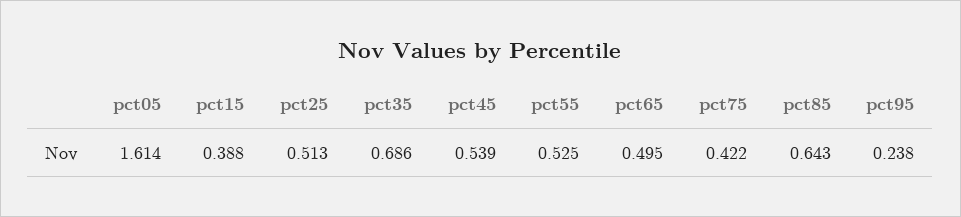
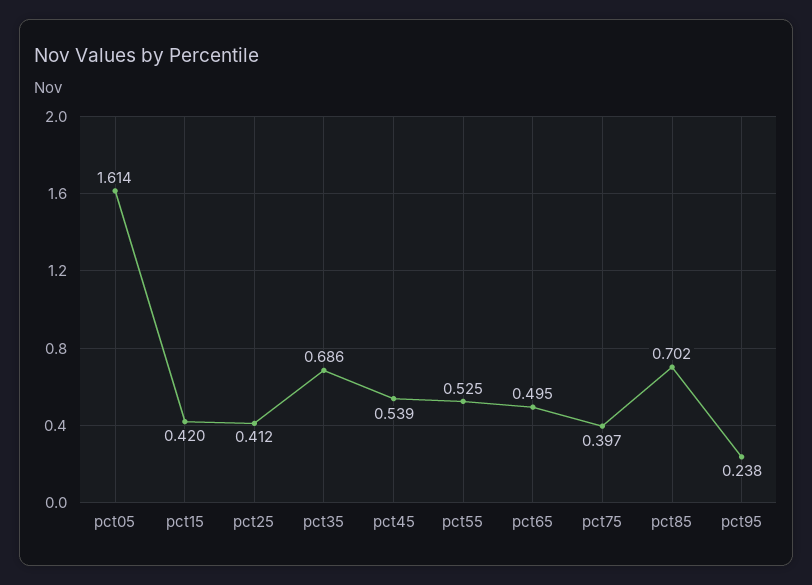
pct15: 0.388 -> 0.42
pct25: 0.513 -> 0.412
pct75: 0.422 -> 0.397
pct85: 0.643 -> 0.702

